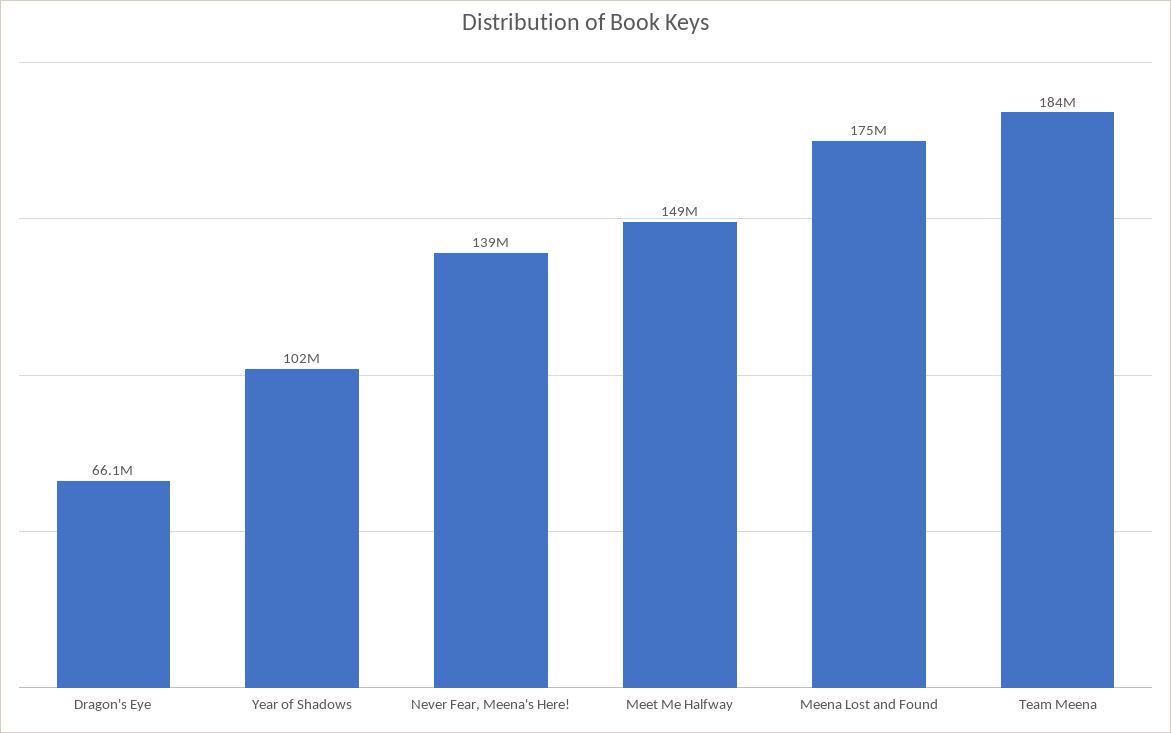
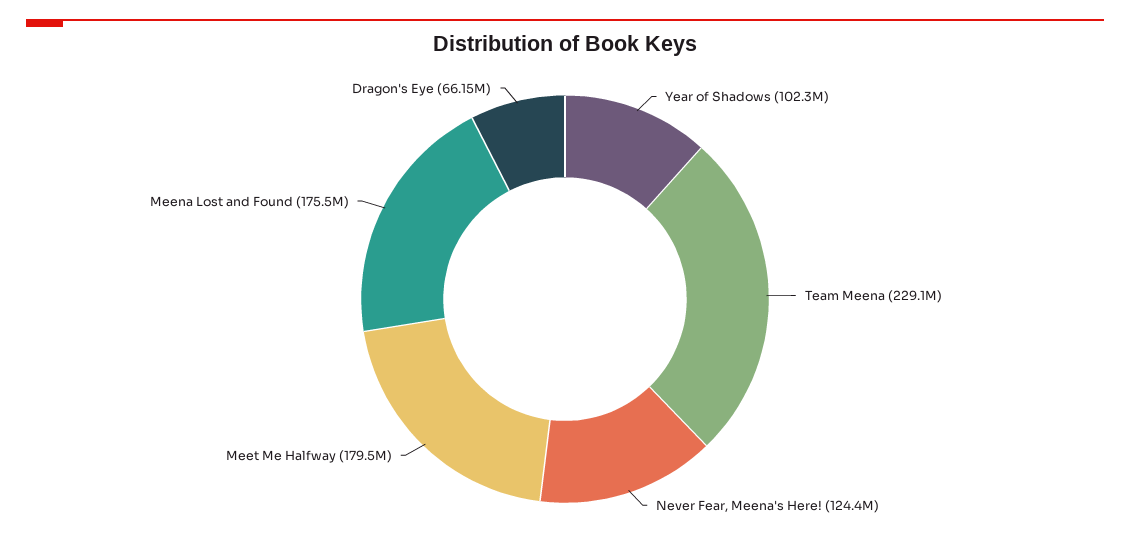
Never Fear, Meena's Here!: 139000000 -> 124400000
Meet Me Halfway: 149000000 -> 179500000
Team Meena: 184000000 -> 229100000

